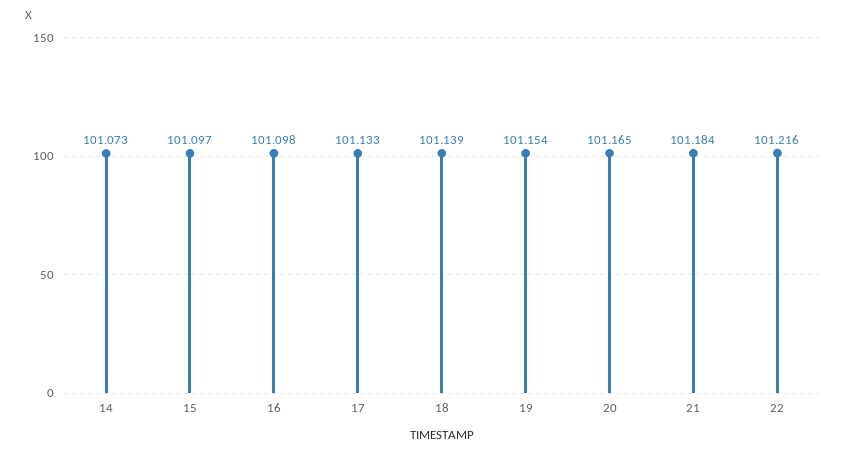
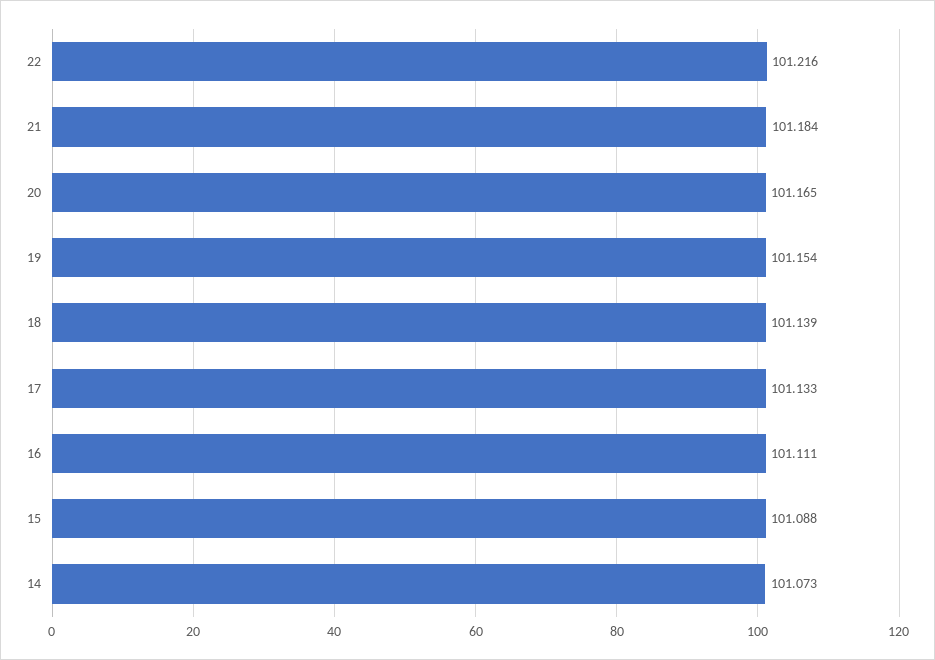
15: 101.097 -> 101.088
16: 101.098 -> 101.111

